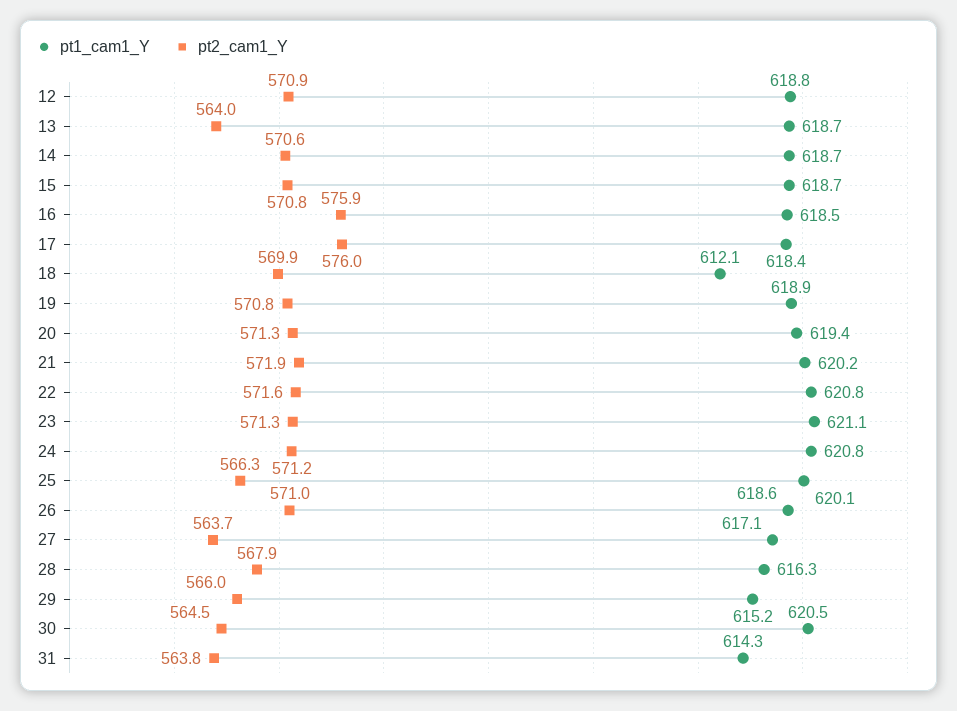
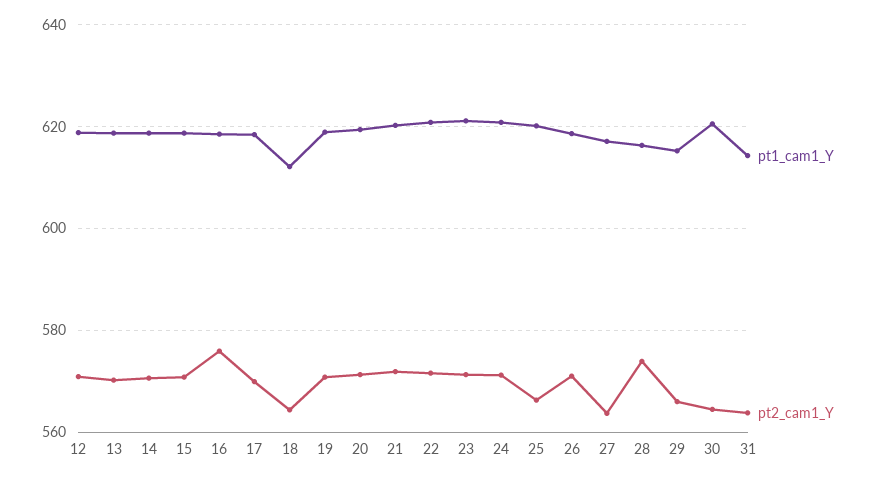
pt2_cam1_Y, 13: 564 -> 570
pt2_cam1_Y, 17: 576 -> 570
pt2_cam1_Y, 18: 569.9 -> 564
pt2_cam1_Y, 28: 567.9 -> 574

